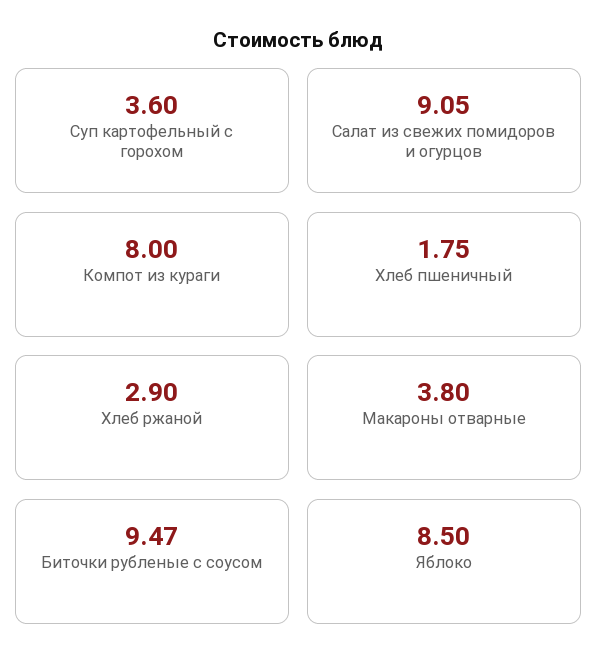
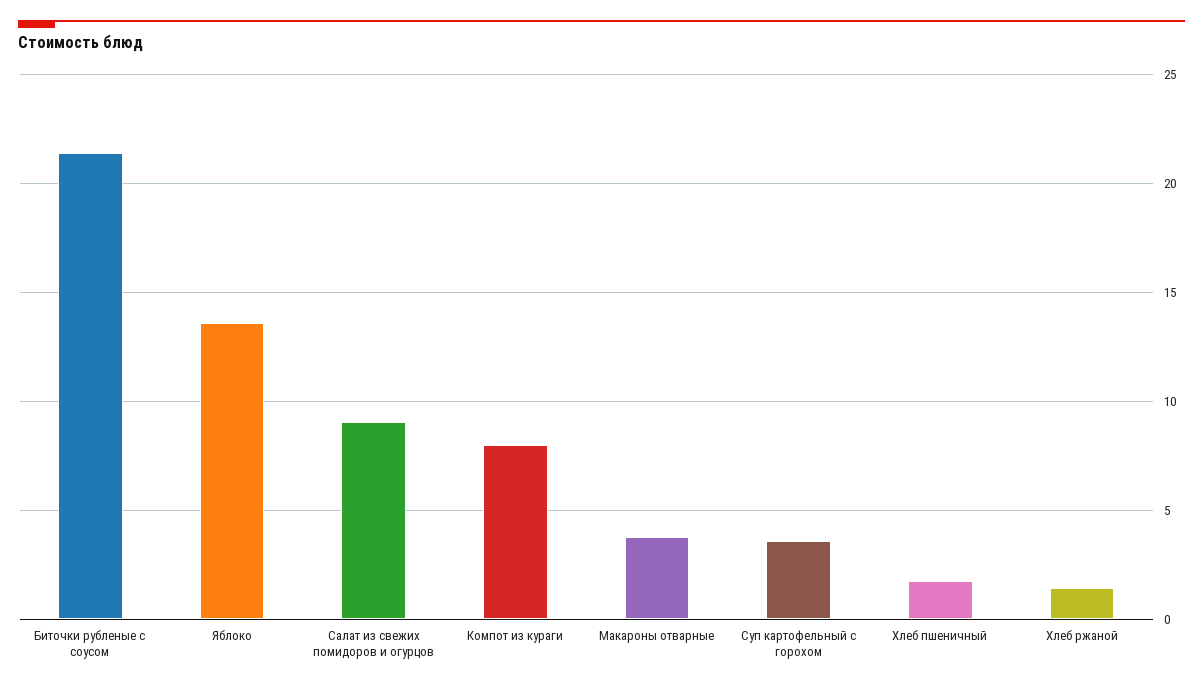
Хлеб ржаной: 2.9 -> 1.5
Биточки рубленые с соусом: 9.47 -> 21.5
Яблоко: 8.5 -> 13.5

